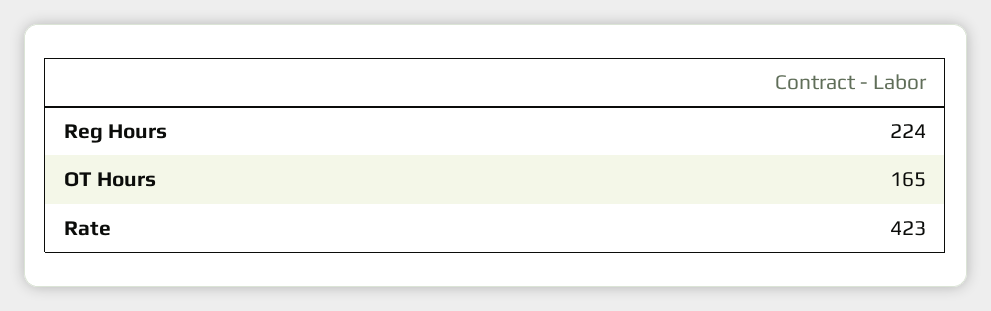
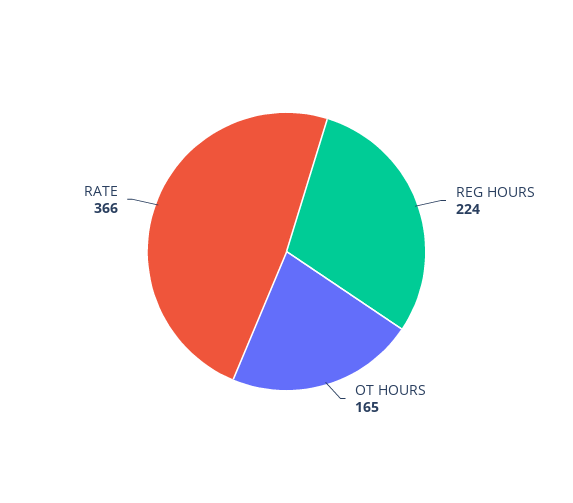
Rate: 423 -> 366

